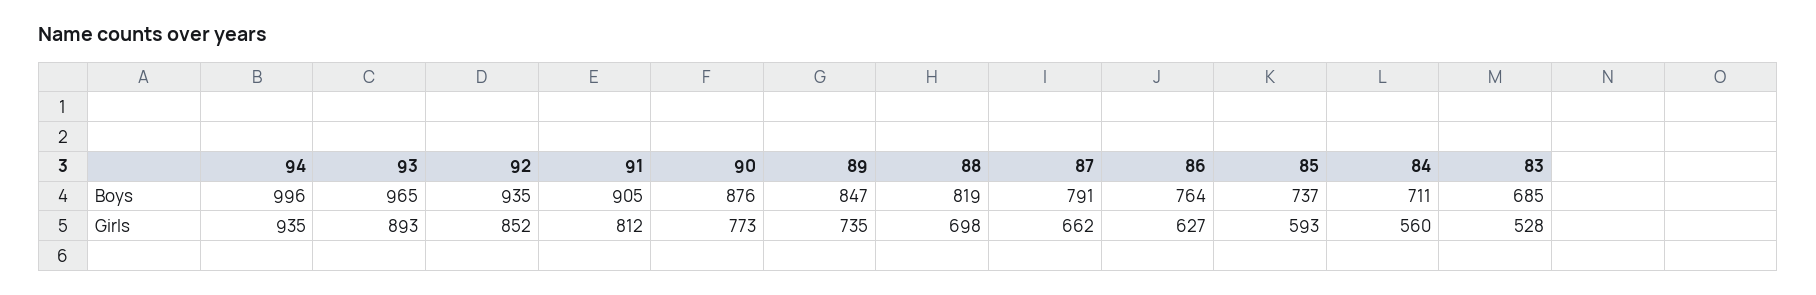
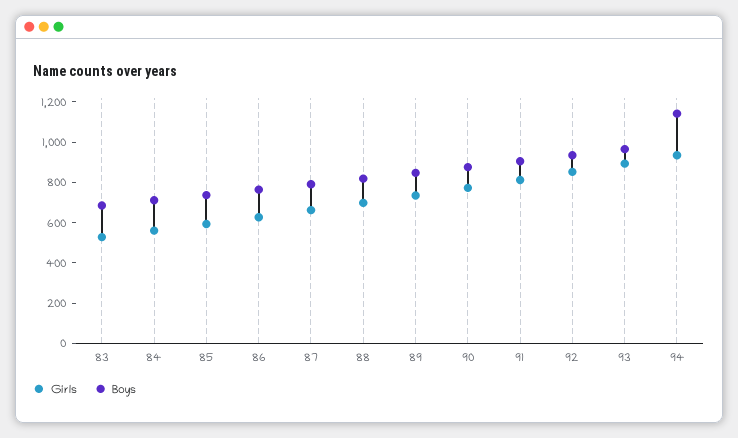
Boys, 94: 996 -> 1150

